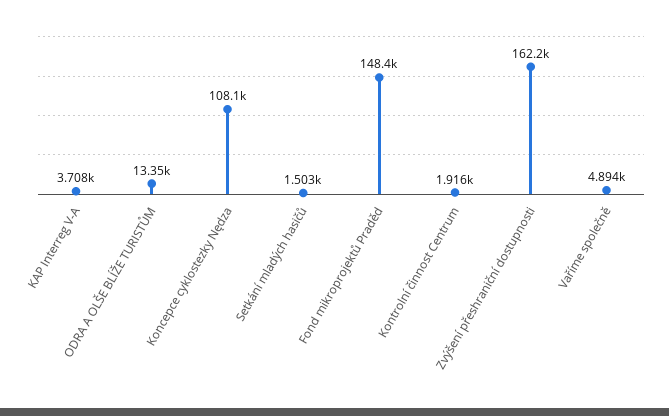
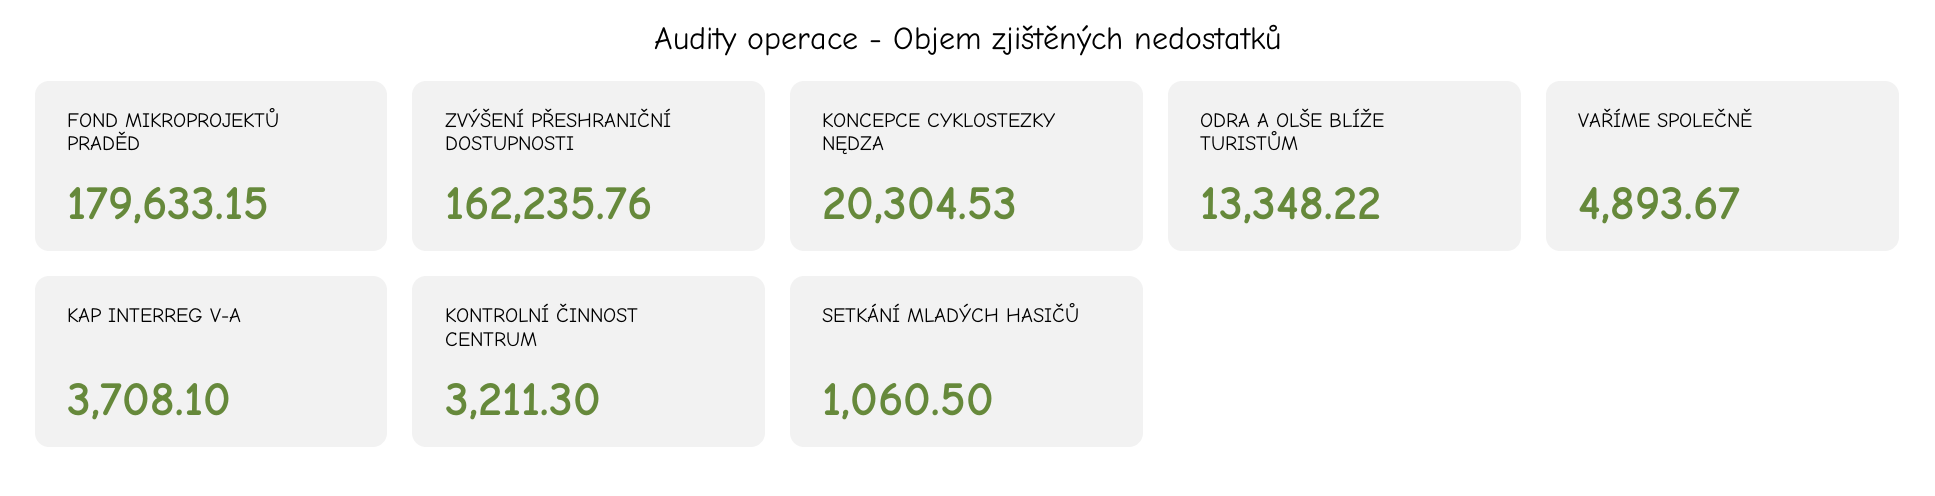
Koncepce cyklostezky Nędza: 108100 -> 20304.53
Setkání mladých hasičů: 1503 -> 1060.5
Fond mikroprojektů Praděd: 148400 -> 179633.15
Kontrolní činnost Centrum: 1916 -> 3211.3

